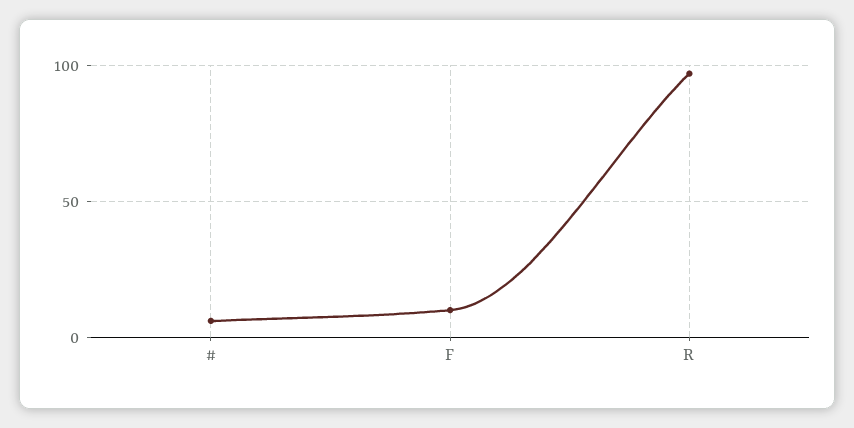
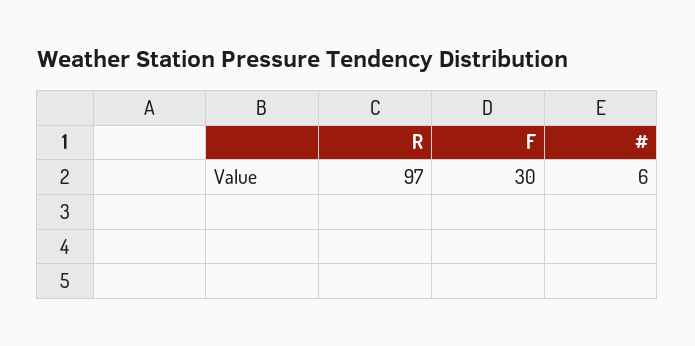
F: 10 -> 30

